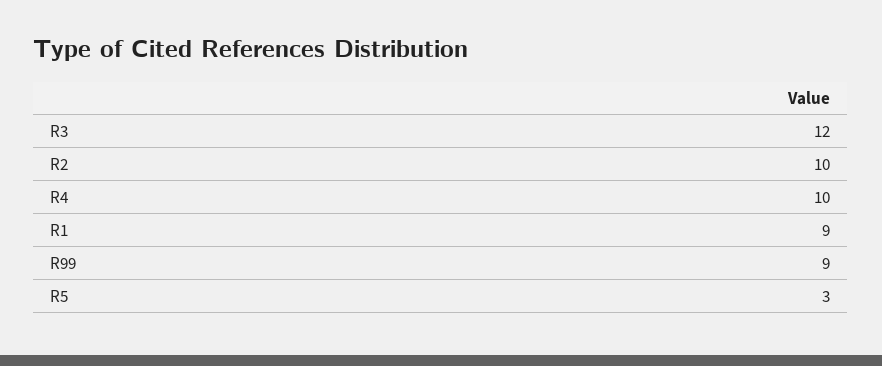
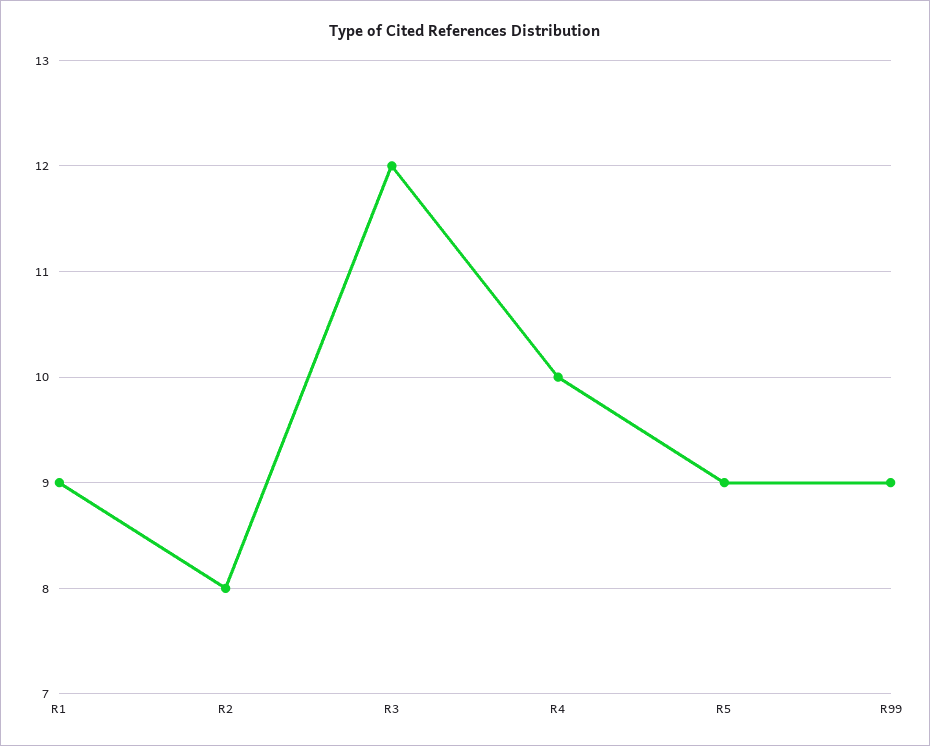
R2: 10 -> 8
R5: 3 -> 9

